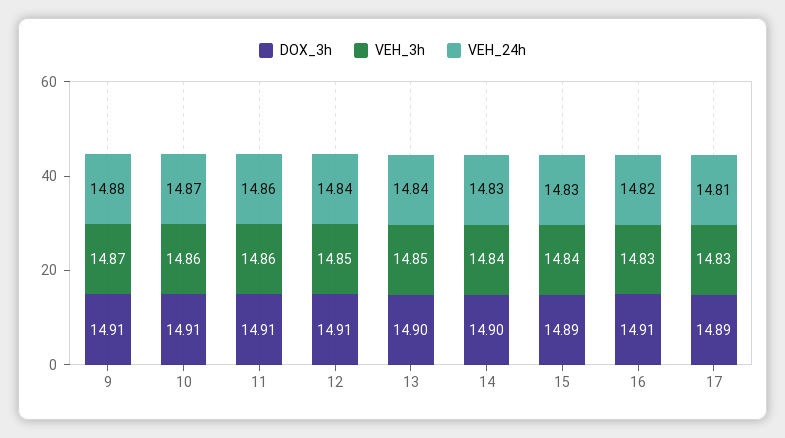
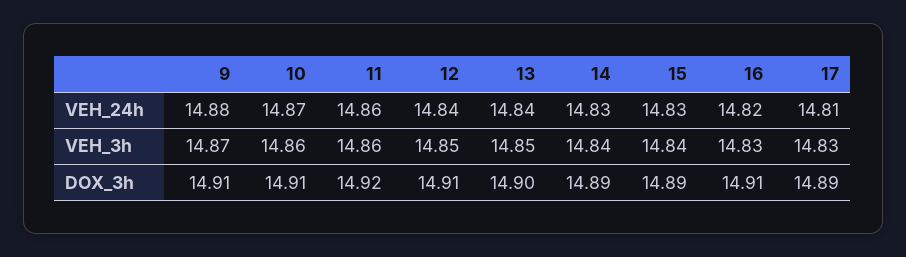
DOX_3h, 11: 14.91 -> 14.92
DOX_3h, 14: 14.9 -> 14.89

